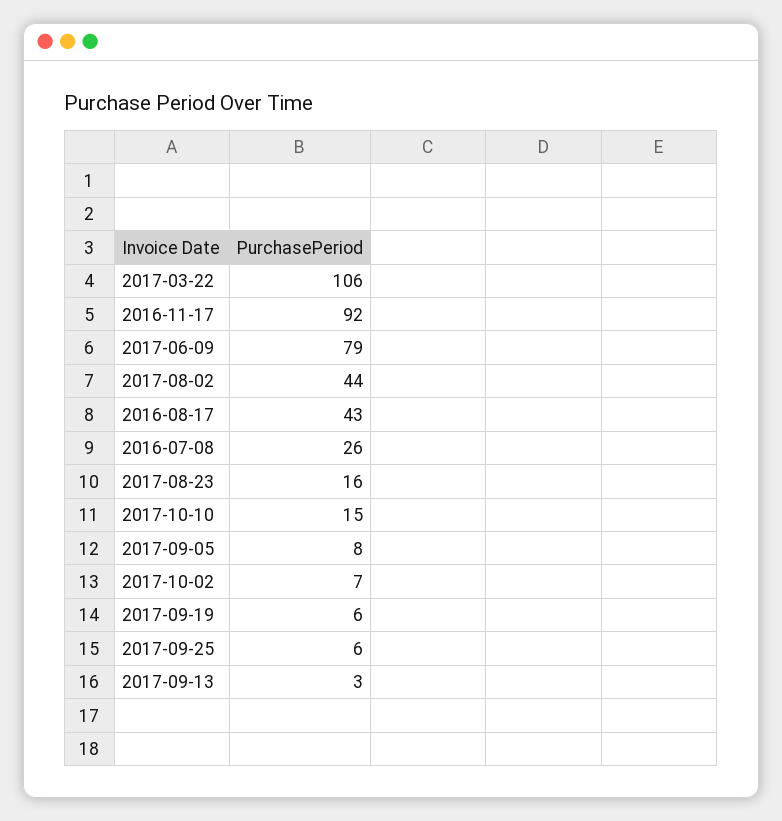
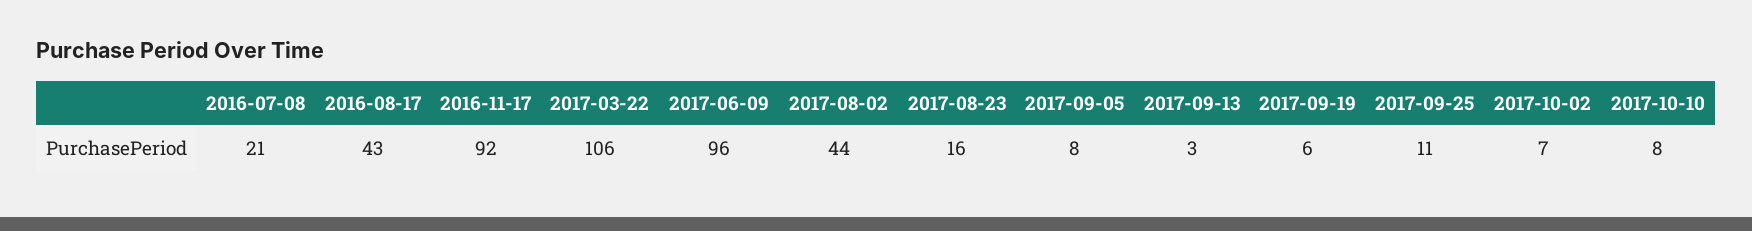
2017-06-09: 79 -> 96
2016-07-08: 26 -> 21
2017-10-10: 15 -> 8
2017-09-25: 6 -> 11

